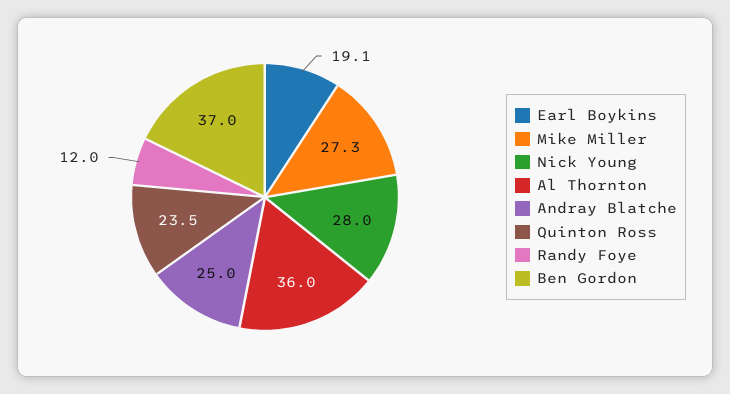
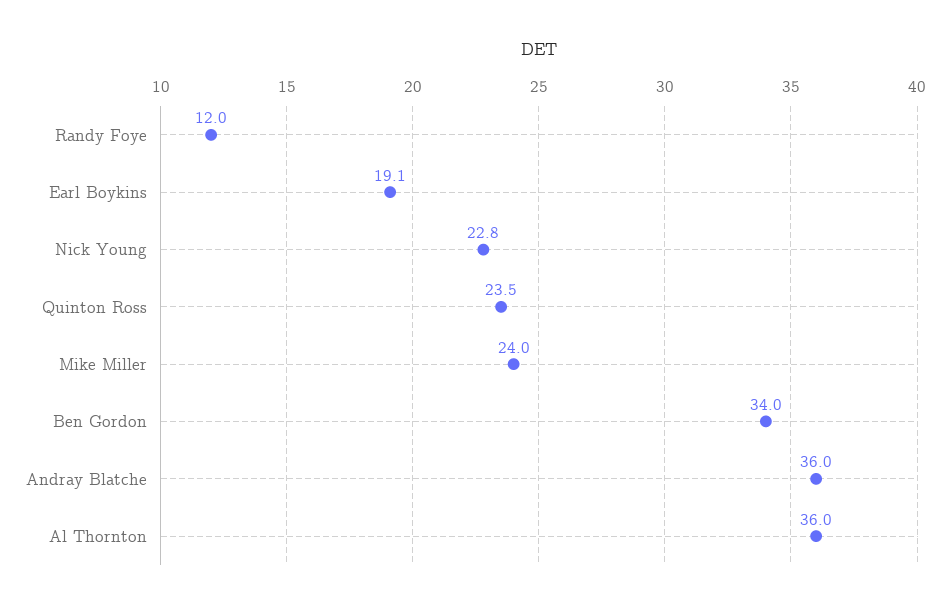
Mike Miller: 27.3 -> 24
Nick Young: 28 -> 22.8
Andray Blatche: 25 -> 36
Ben Gordon: 37 -> 34

